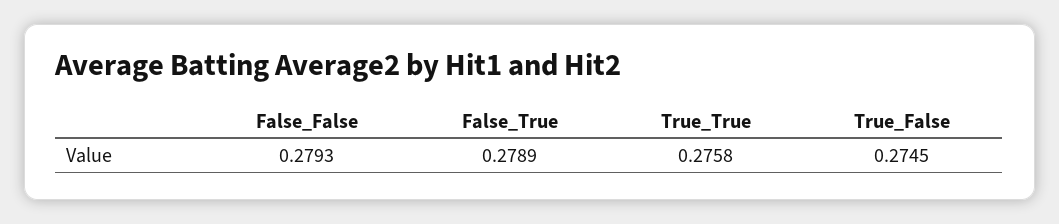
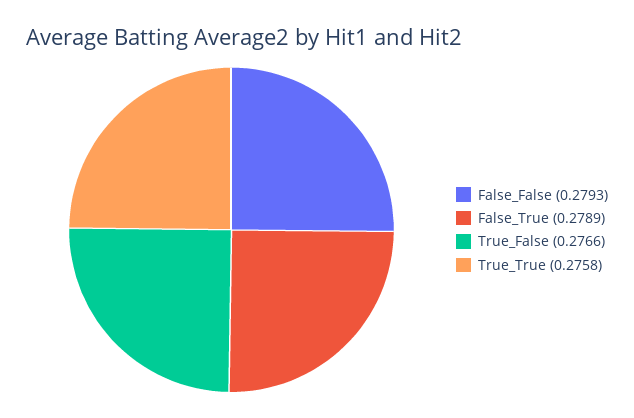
True_False: 0.2745 -> 0.2766

